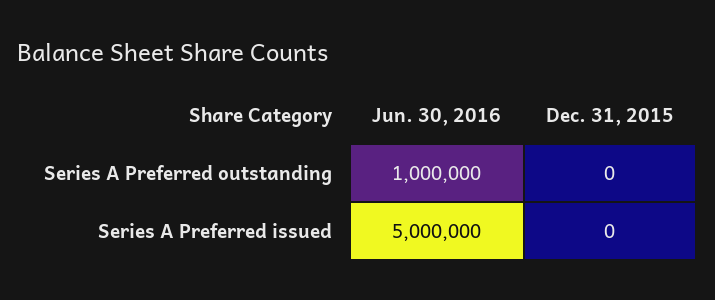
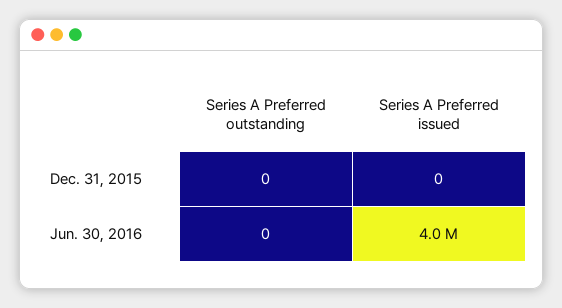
Jun. 30, 2016, Series A Preferred outstanding: 1000000 -> 0
Jun. 30, 2016, Series A Preferred issued: 5000000 -> 4000000

